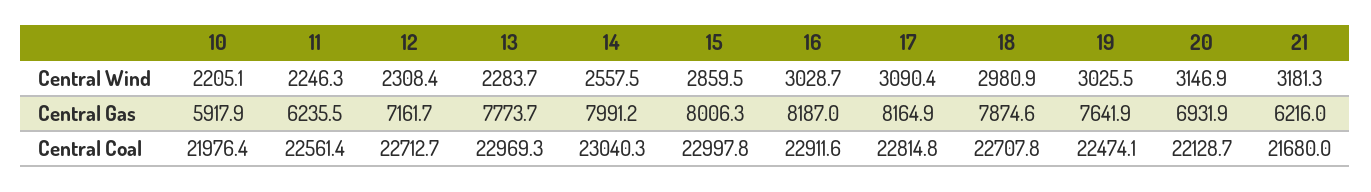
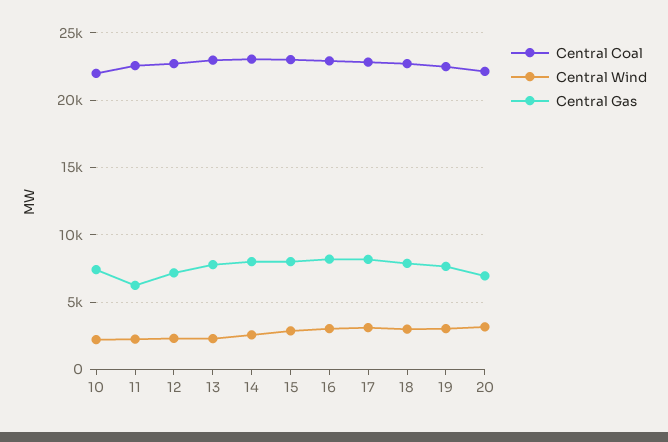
Central Wind, 21: 3181.3 -> none
Central Gas, 10: 5917.9 -> 7500
Central Gas, 21: 6216 -> none
Central Coal, 21: 21680 -> none

